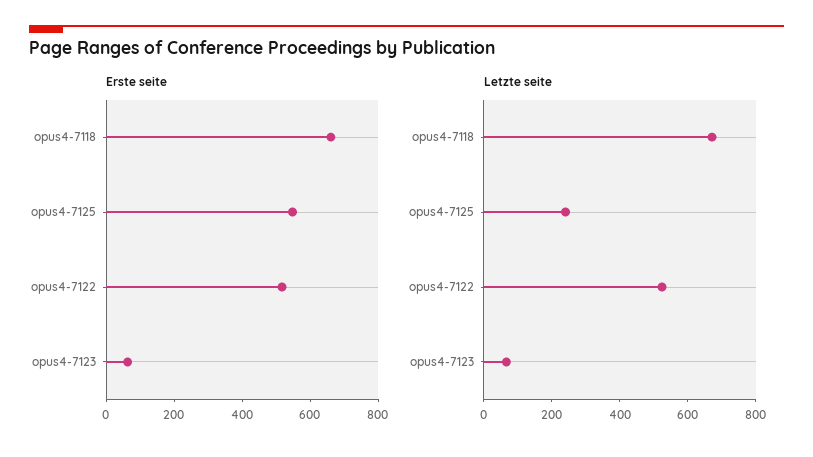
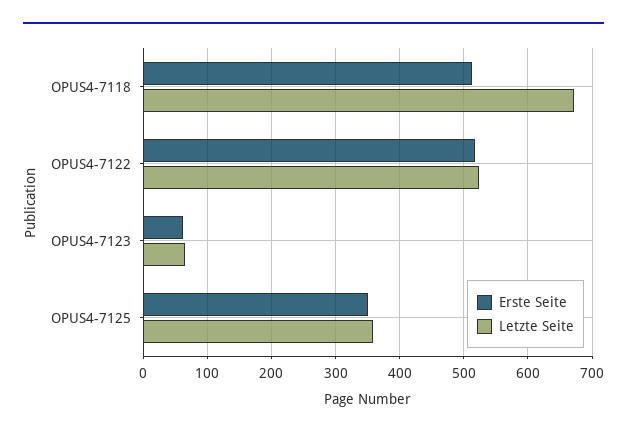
Erste seite, opus4-7118: 650 -> 510
Erste seite, opus4-7125: 550 -> 350
Letzte seite, opus4-7125: 250 -> 360

